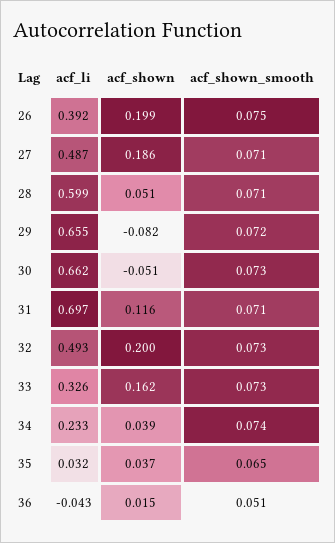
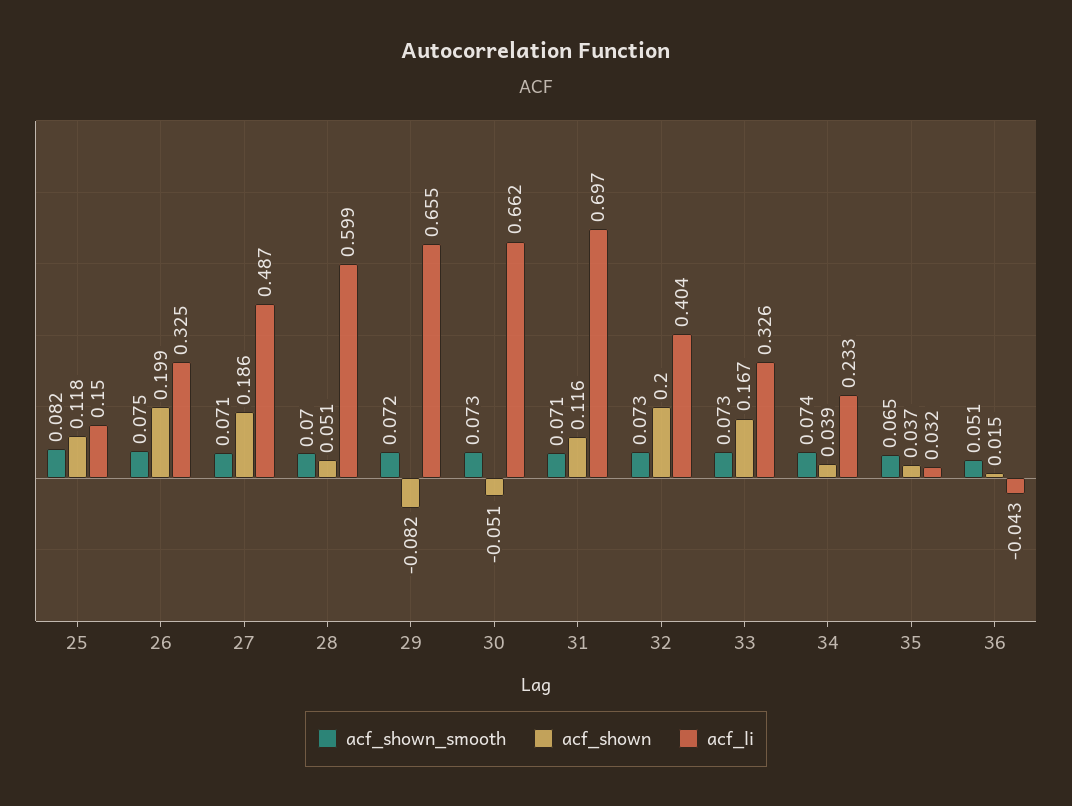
acf_li, 26: 0.392 -> 0.325
acf_shown_smooth, 28: 0.071 -> 0.07
acf_li, 32: 0.493 -> 0.404
acf_shown, 33: 0.162 -> 0.167
acf_shown_smooth, 25: none -> 0.082
acf_shown, 25: none -> 0.118
acf_li, 25: none -> 0.15

